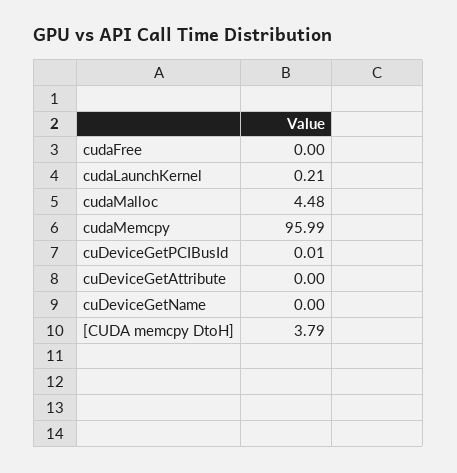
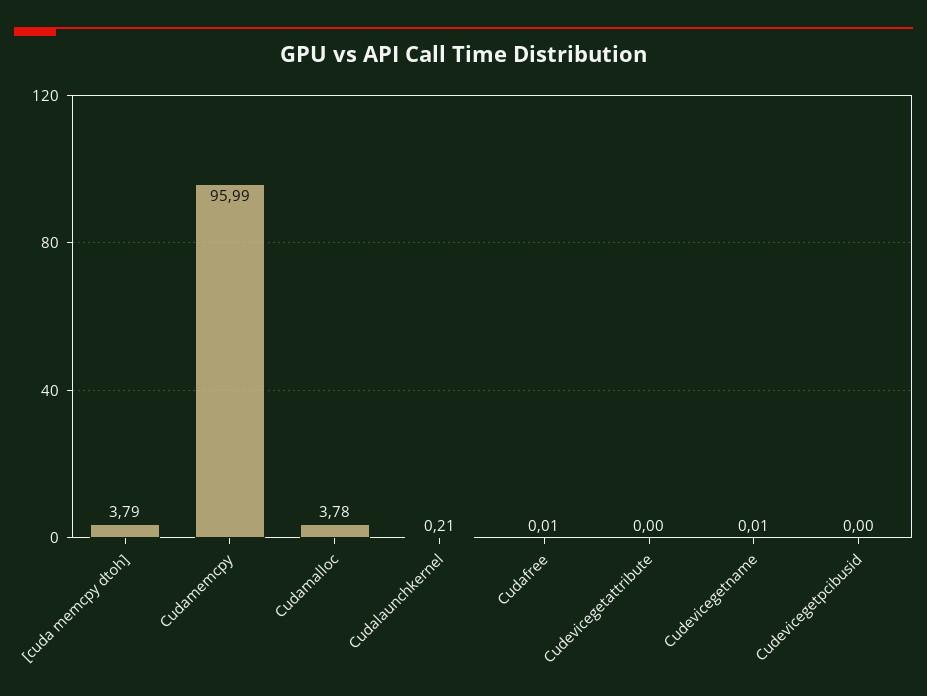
cudaFree: 0 -> 0.01
cudaMalloc: 4.48 -> 3.78
cuDeviceGetPCIBusId: 0.01 -> 0
cuDeviceGetName: 0 -> 0.01

